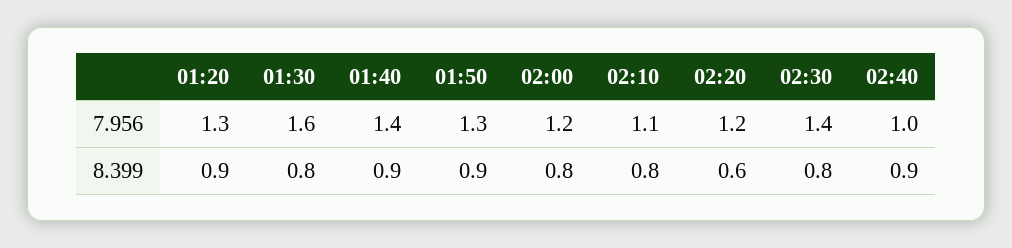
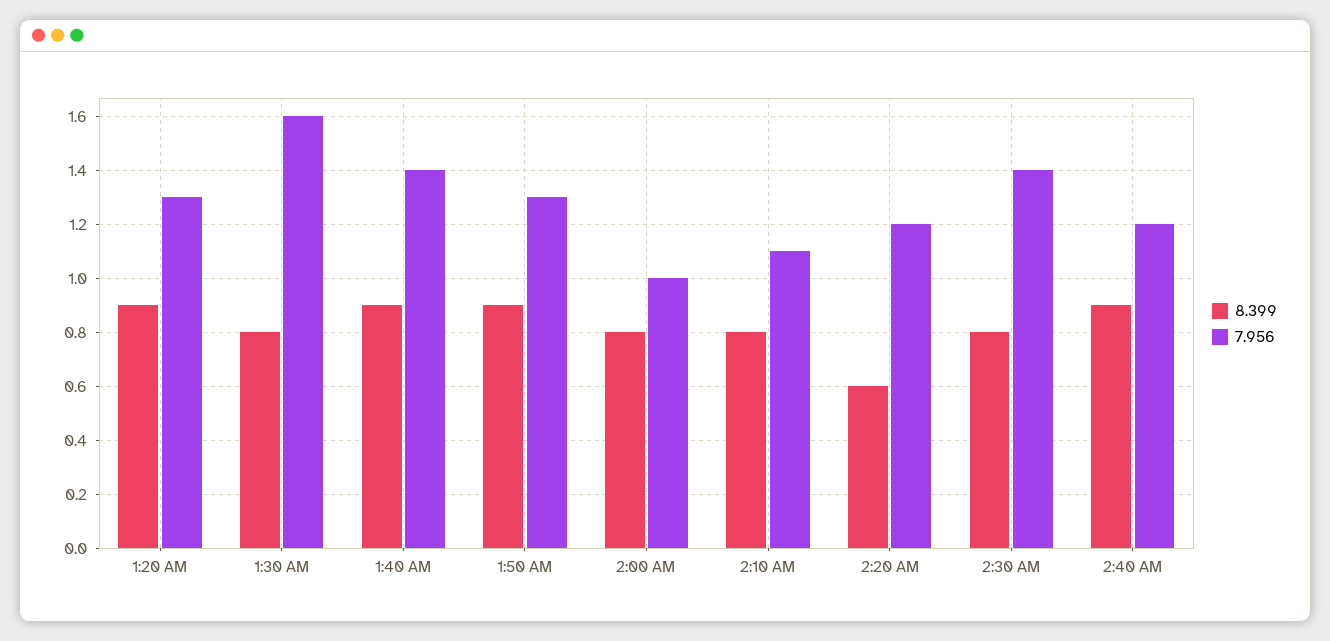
7.956, 02:00: 1.2 -> 1
7.956, 02:40: 1 -> 1.2

